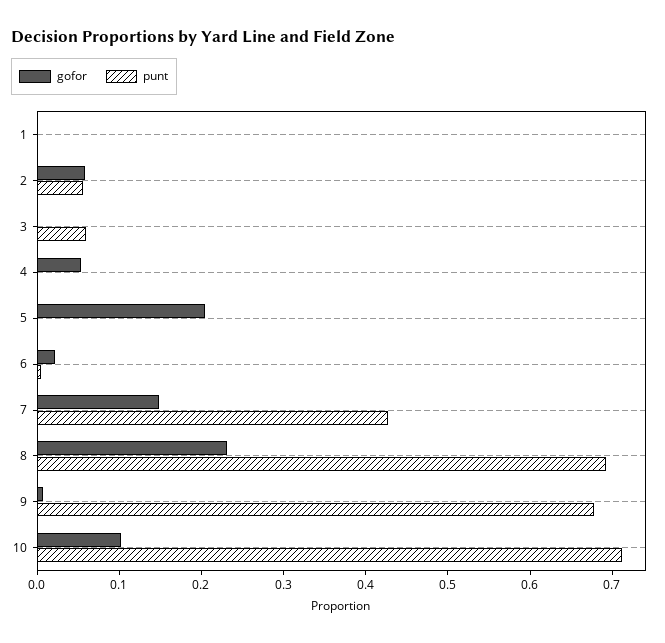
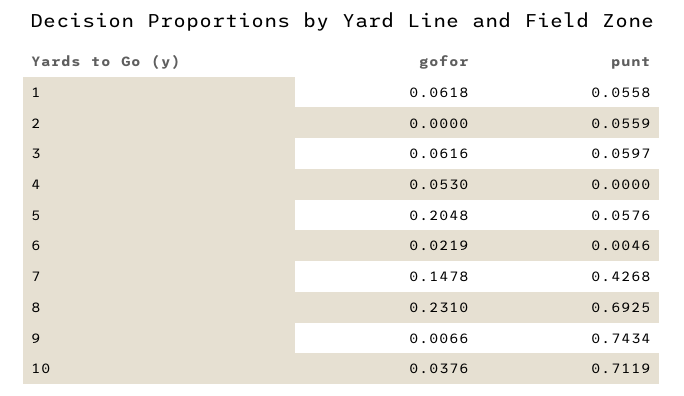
gofor, 1: 0 -> 0.0618
punt, 1: 0 -> 0.0558
gofor, 2: 0.06 -> 0
gofor, 3: 0 -> 0.0616
punt, 5: 0 -> 0.0576
punt, 9: 0.68 -> 0.7434
gofor, 10: 0.1 -> 0.0376

